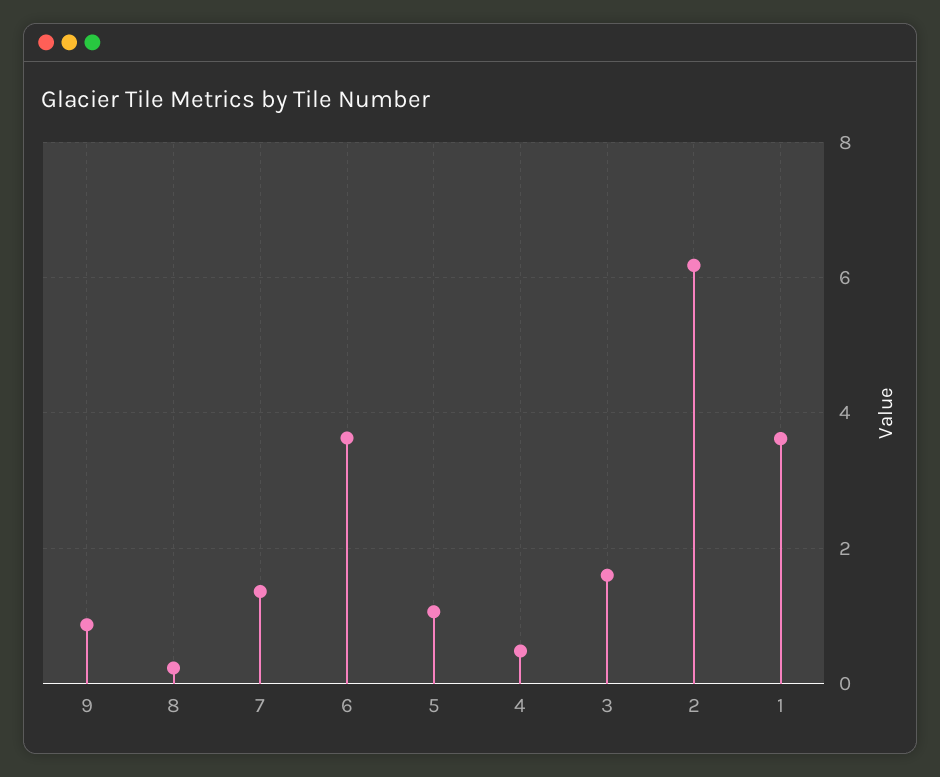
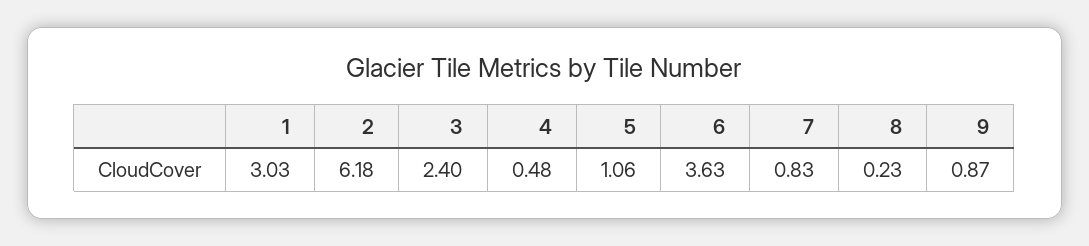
7: 1.4 -> 0.83
3: 1.6 -> 2.4
1: 3.6 -> 3.03

